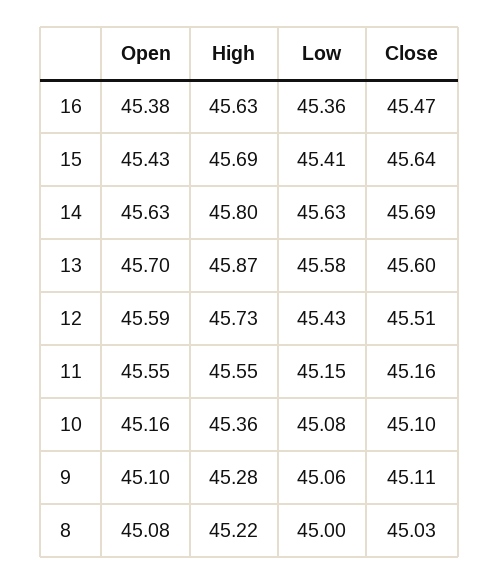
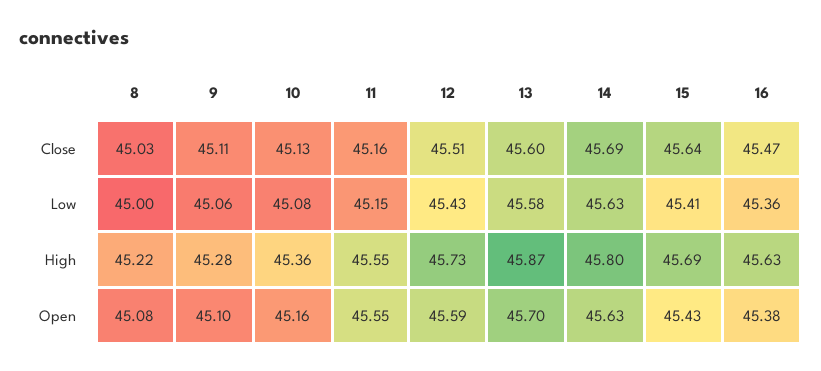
Close, 10: 45.1 -> 45.13

